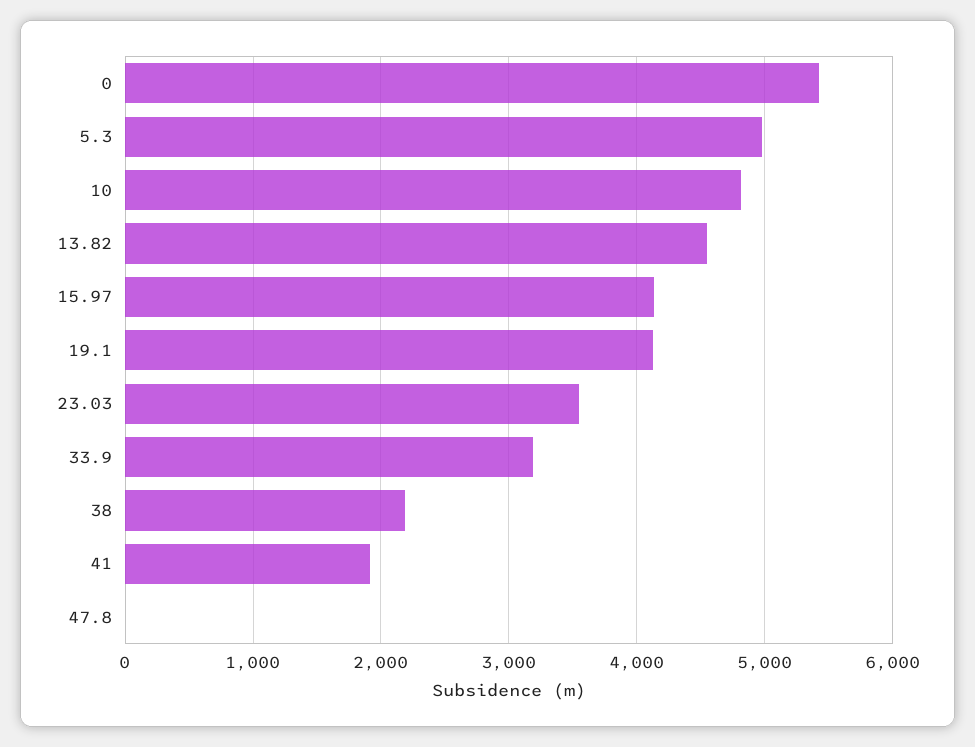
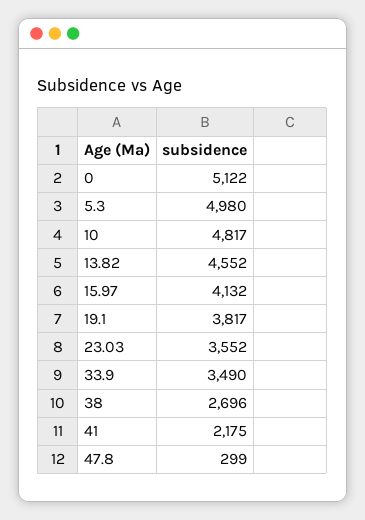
0: 5400 -> 5122
19.1: 4100 -> 3817
33.9: 3200 -> 3490
38: 2200 -> 2696
41: 1900 -> 2175
47.8: 0 -> 299

